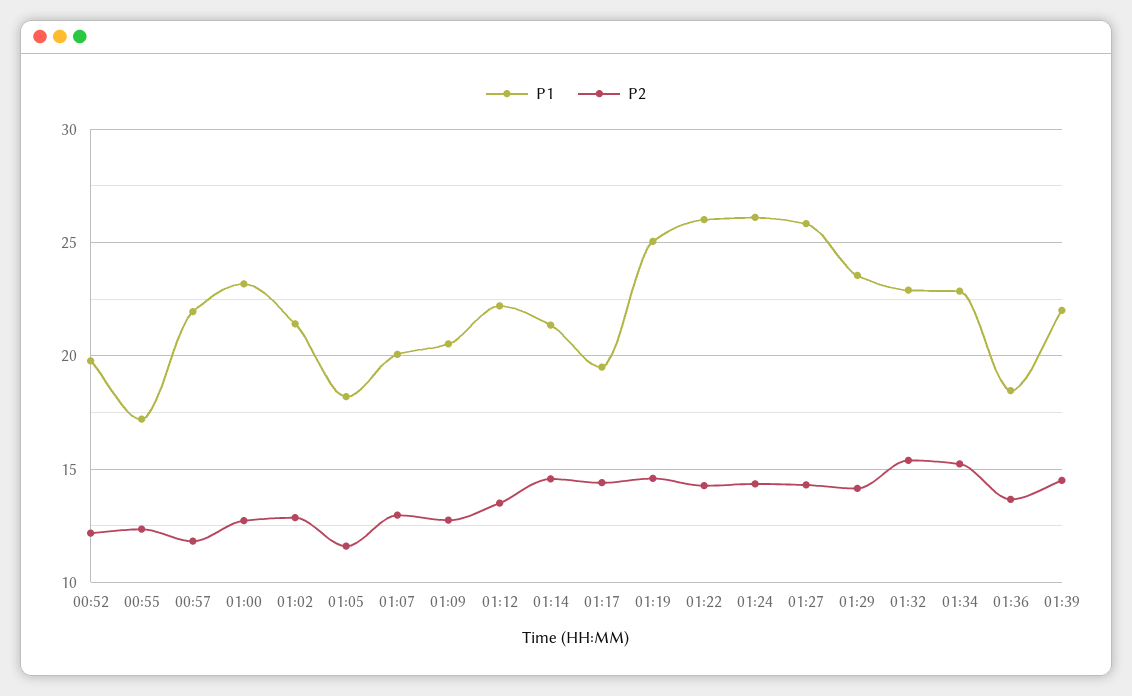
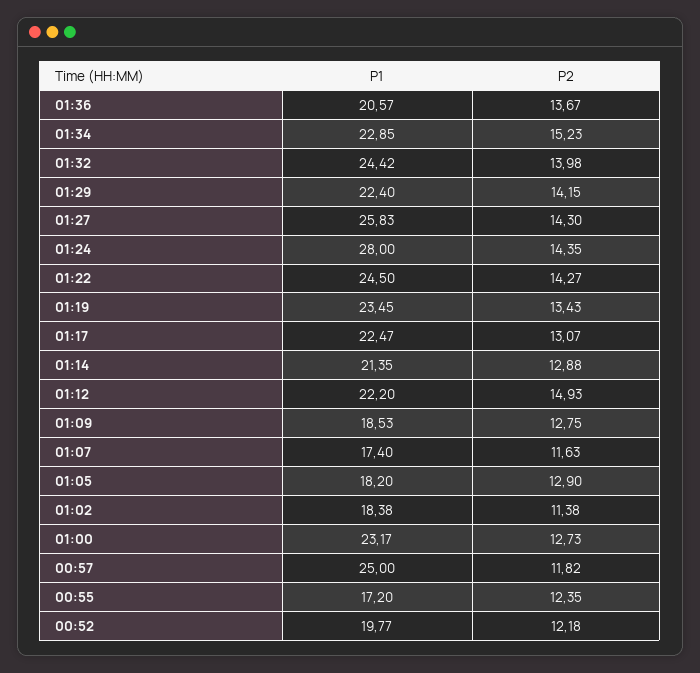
P1, 00:57: 22 -> 25
P1, 01:02: 21.5 -> 18.38
P2, 01:02: 13 -> 11.38
P2, 01:05: 11.5 -> 12.9
P1, 01:07: 20 -> 17.4
P2, 01:07: 13 -> 11.63
P1, 01:09: 20.5 -> 18.53
P2, 01:12: 13.5 -> 14.93
P2, 01:14: 14.5 -> 12.88
P1, 01:17: 19.5 -> 22.47
P2, 01:17: 14.5 -> 13.07
P1, 01:19: 25 -> 23.45
P2, 01:19: 14.5 -> 13.43
P1, 01:22: 26 -> 24.5
P1, 01:24: 26 -> 28
P1, 01:29: 23.5 -> 22.4
P1, 01:32: 23 -> 24.42
P2, 01:32: 15.5 -> 13.98
P1, 01:36: 18.5 -> 20.57
P1, 01:39: 22 -> none
P2, 01:39: 14.5 -> none

